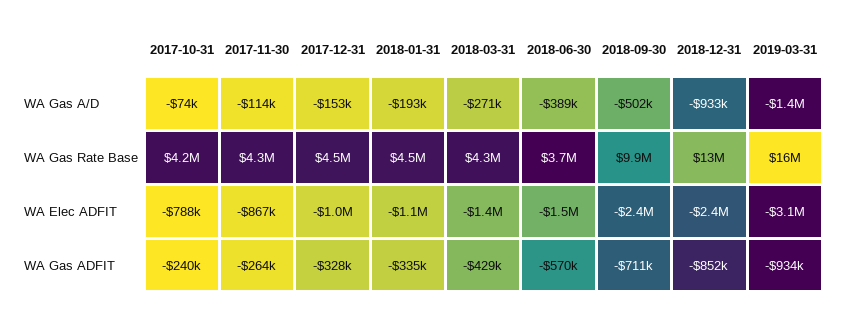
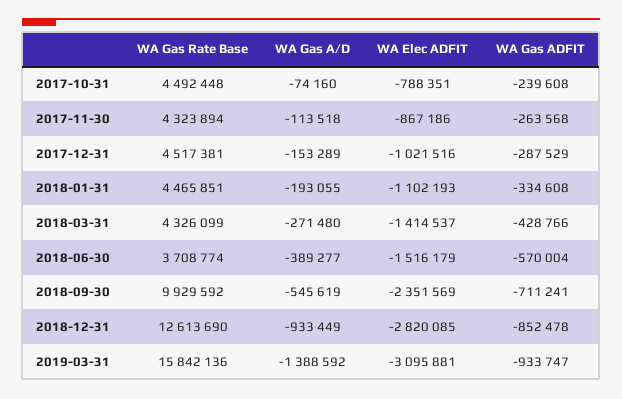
2018-09-30, WA Gas A/D: -502000 -> -545619
2017-10-31, WA Gas Rate Base: 4200000 -> 4492448
2018-12-31, WA Elec ADFIT: -2400000 -> -2820085
2017-12-31, WA Gas ADFIT: -328000 -> -287529

